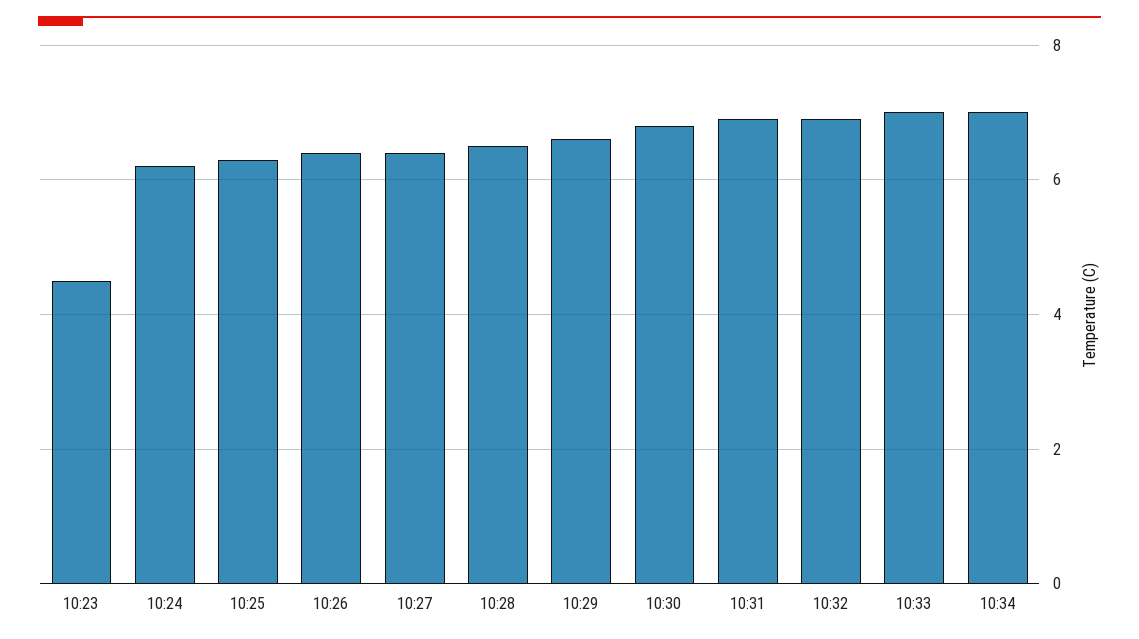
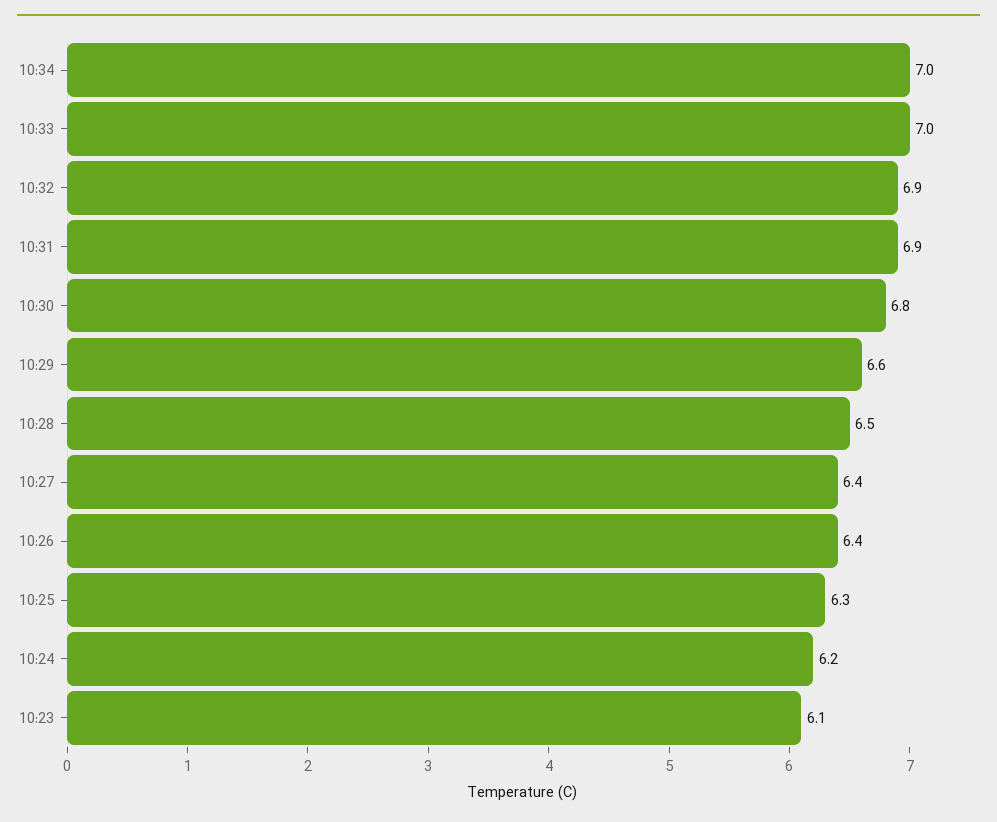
10:23: 4.5 -> 6.1

